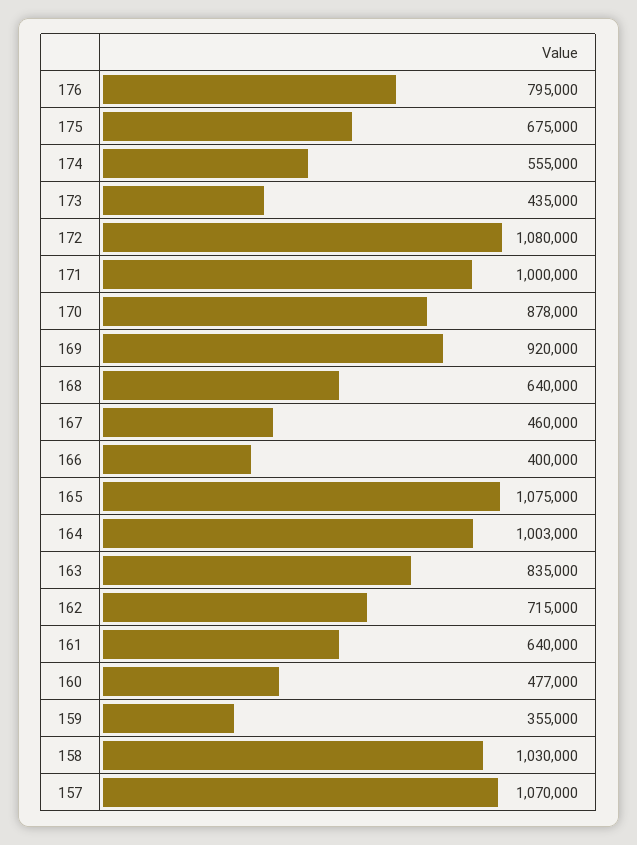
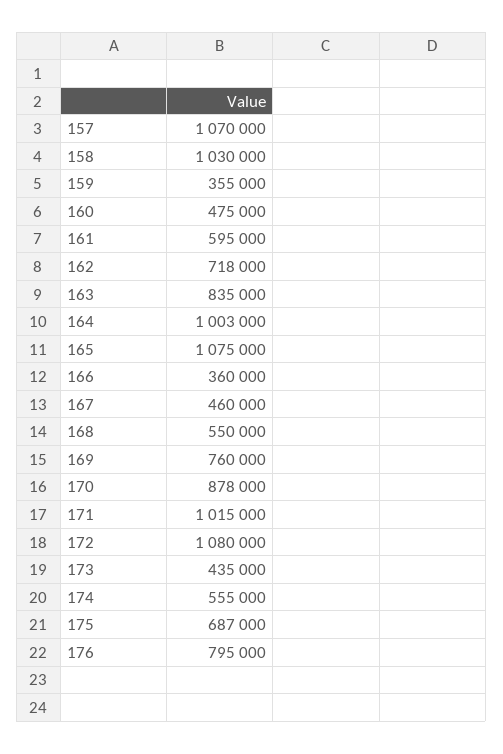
175: 675000 -> 687000
171: 1000000 -> 1015000
169: 920000 -> 760000
168: 640000 -> 550000
166: 400000 -> 360000
162: 715000 -> 718000
161: 640000 -> 595000
160: 477000 -> 475000

